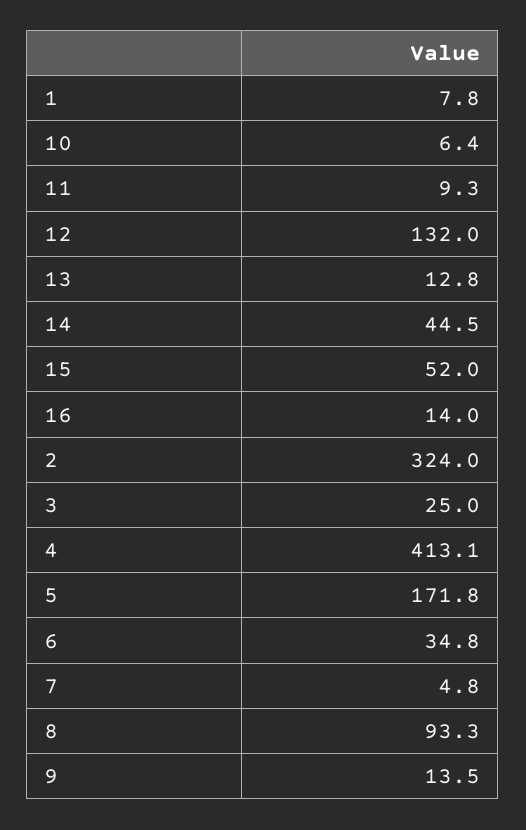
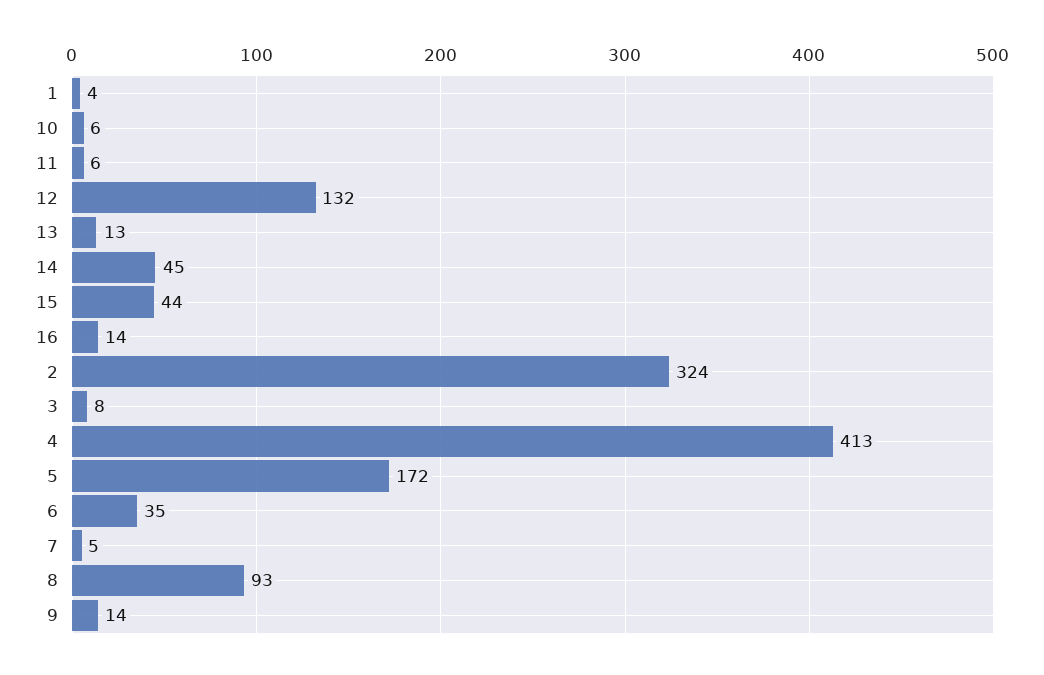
1: 7.8 -> 4
11: 9.3 -> 6
15: 52 -> 44
3: 25 -> 8

